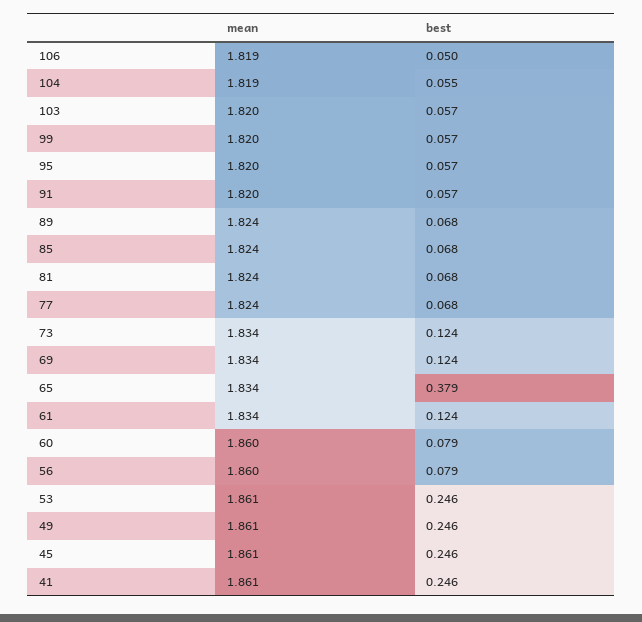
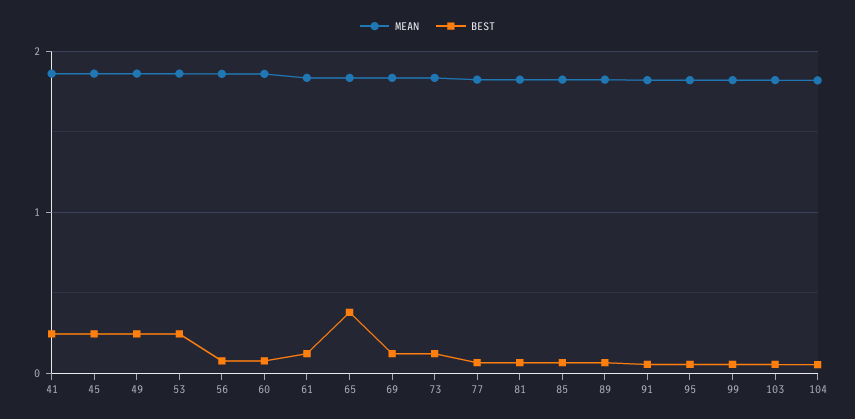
mean, 106: 1.819 -> none
best, 106: 0.05 -> none

